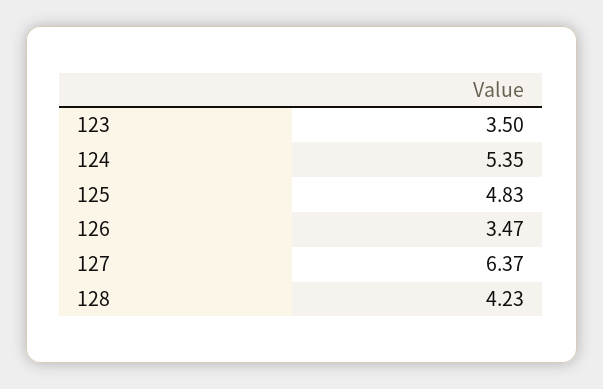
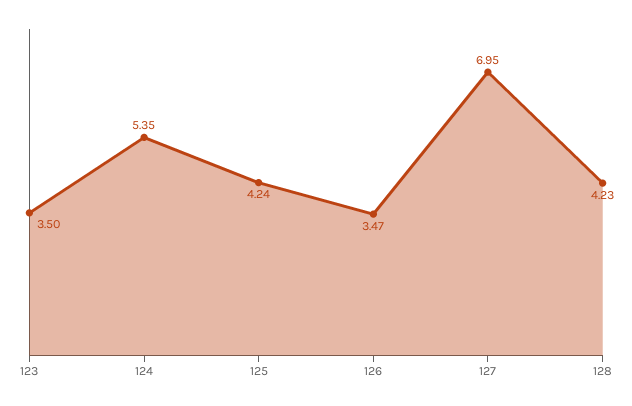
125: 4.83 -> 4.24
127: 6.37 -> 6.95

